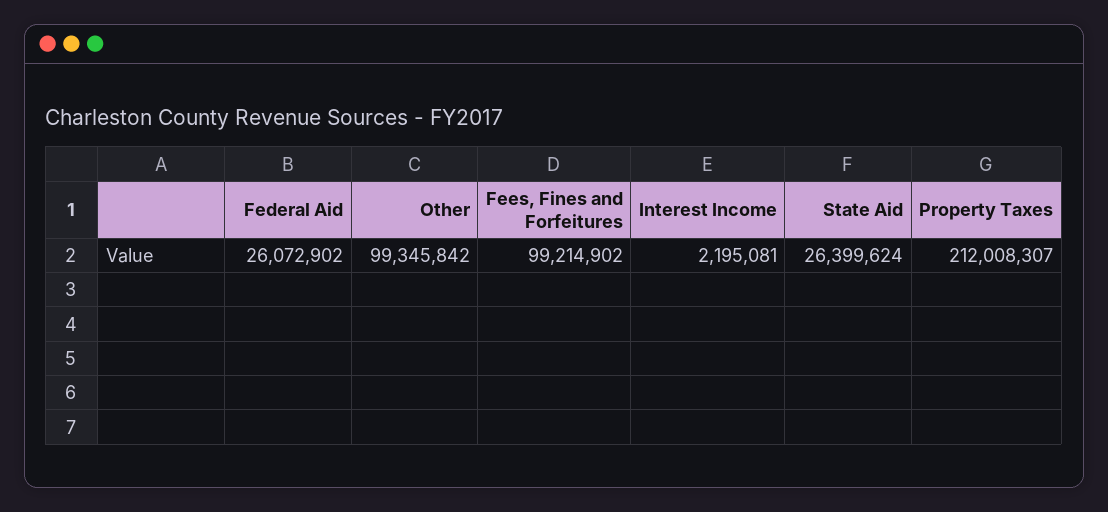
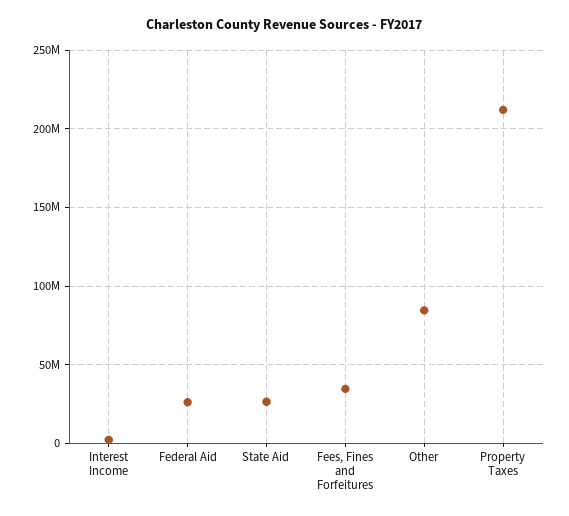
Other: 99345842 -> 85000000
Fees, Fines and Forfeitures: 99214902 -> 35000000

